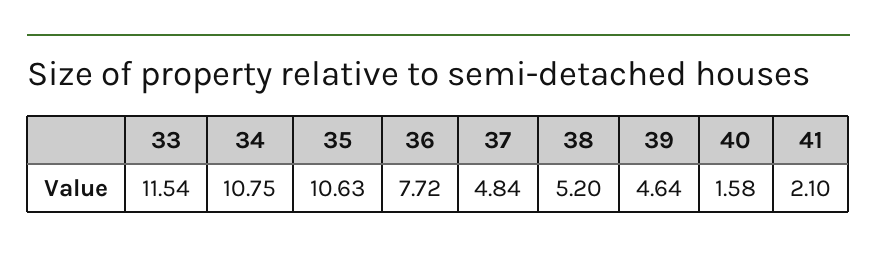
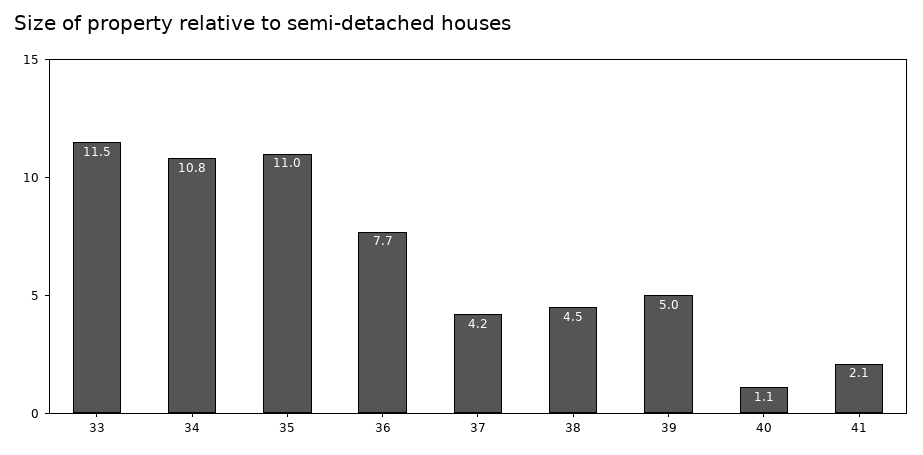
35: 10.63 -> 11
37: 4.84 -> 4.2
38: 5.2 -> 4.5
39: 4.64 -> 5
40: 1.58 -> 1.1

